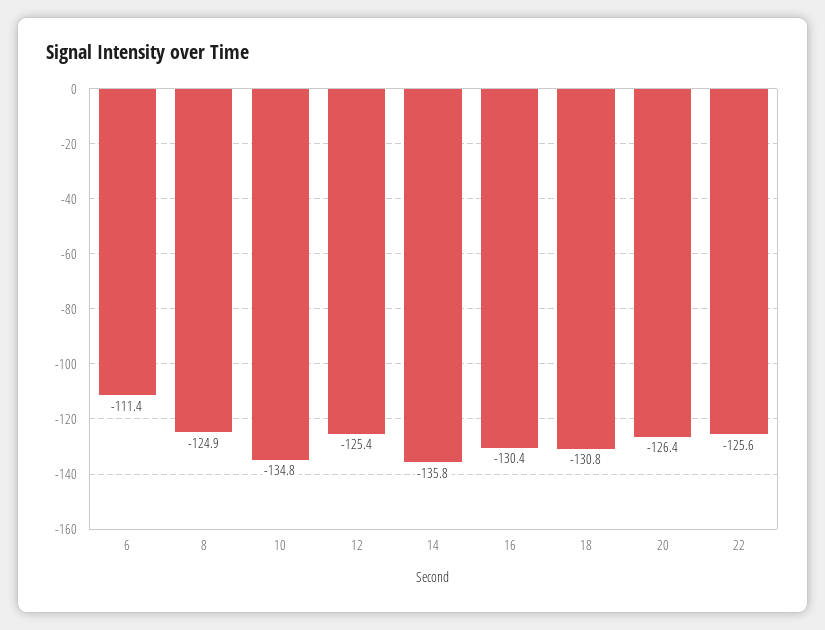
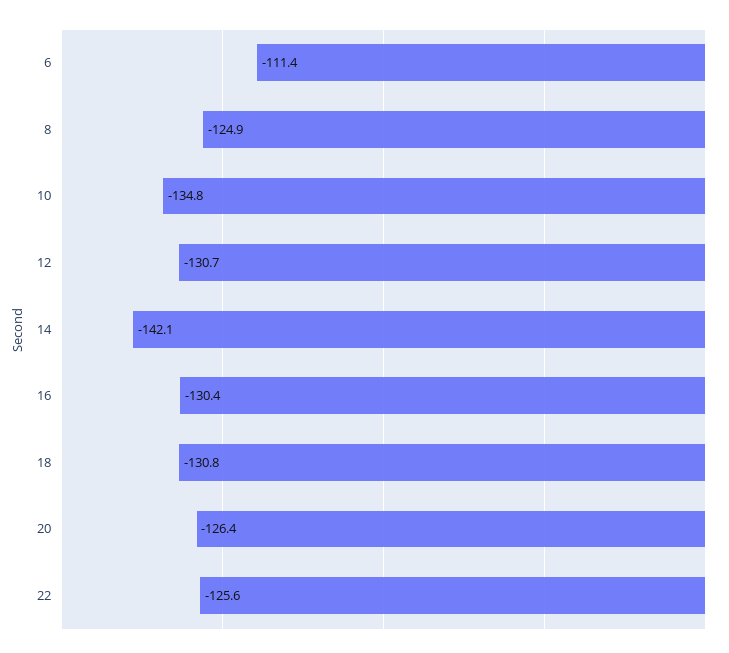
12: -125.4 -> -130.7
14: -135.8 -> -142.1

